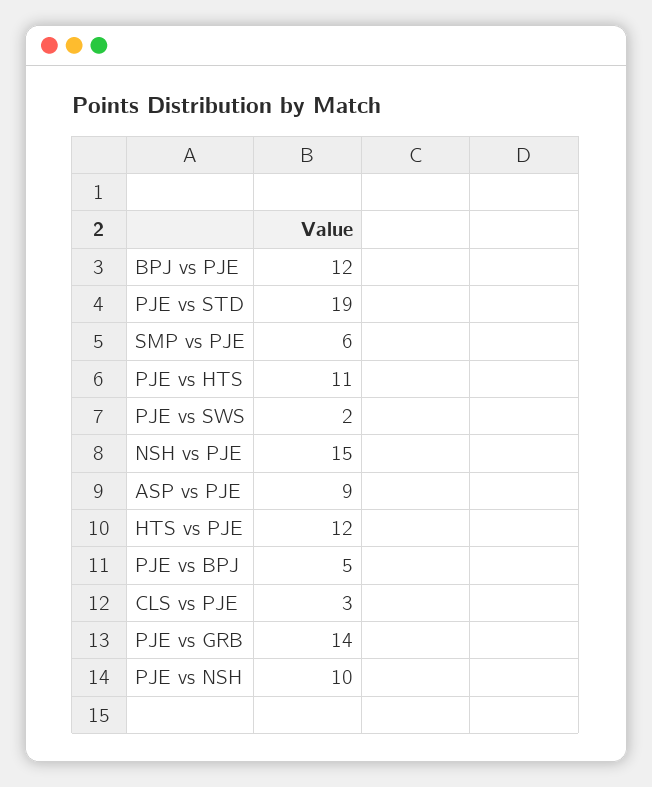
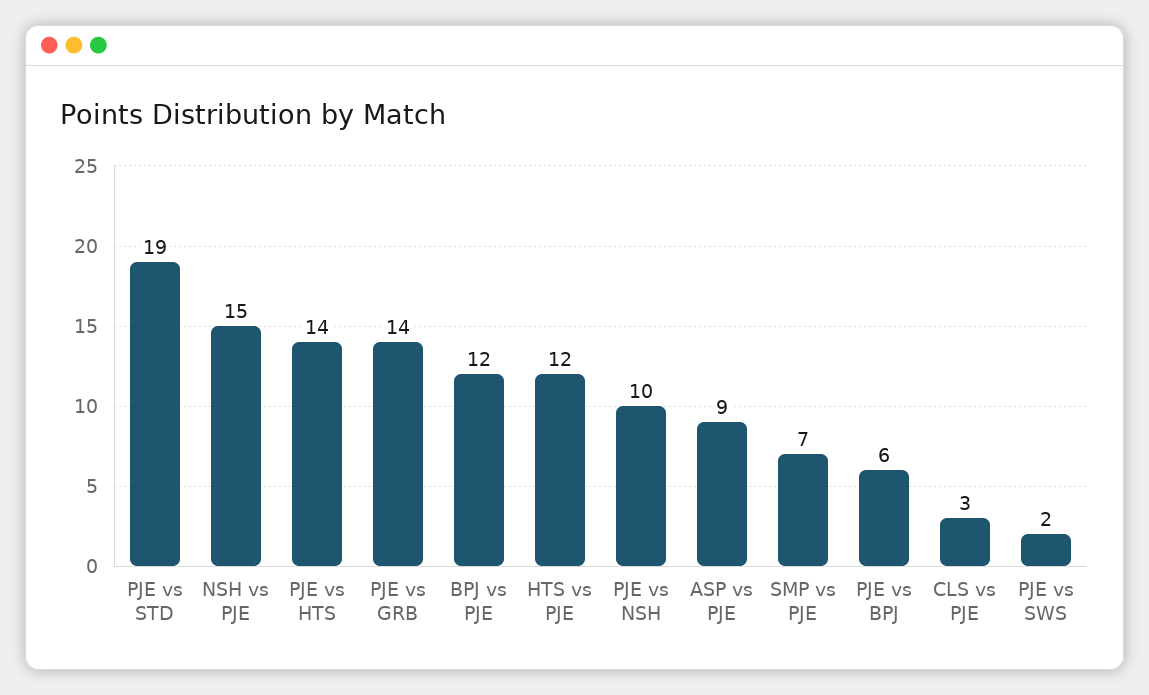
SMP vs PJE: 6 -> 7
PJE vs HTS: 11 -> 14
PJE vs BPJ: 5 -> 6

